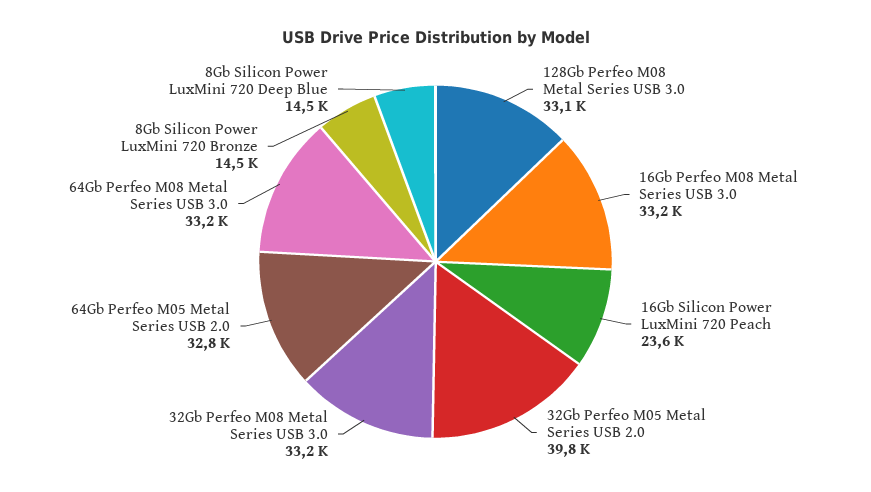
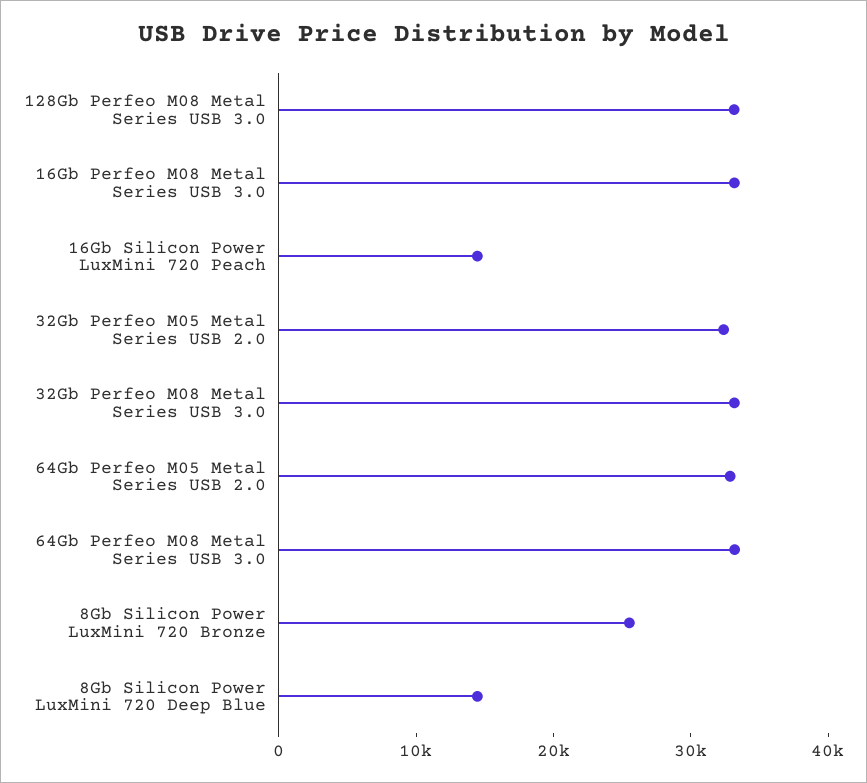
16Gb Silicon Power LuxMini 720 Peach: 23600 -> 14000
32Gb Perfeo M05 Metal Series USB 2.0: 39800 -> 32000
8Gb Silicon Power LuxMini 720 Bronze: 14500 -> 26000

